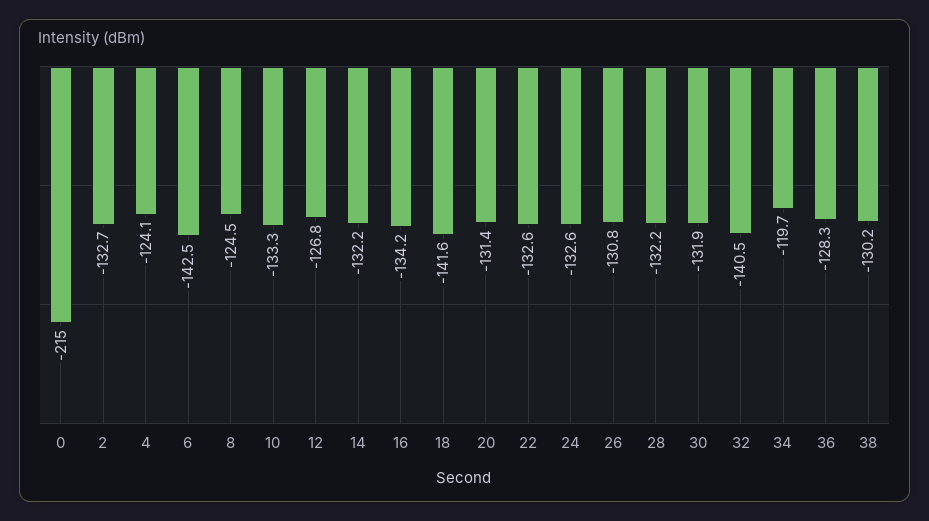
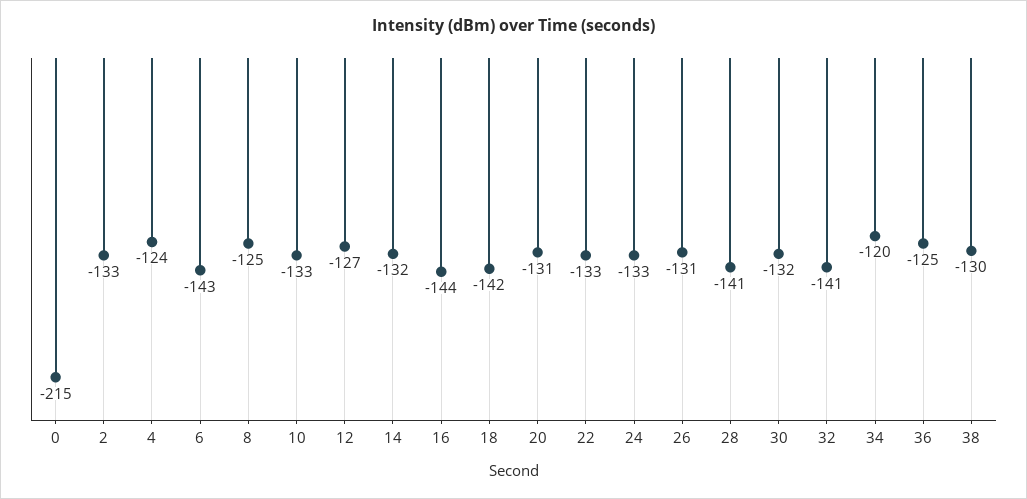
16: -134.2 -> -144
28: -132.2 -> -141
36: -128.3 -> -125

